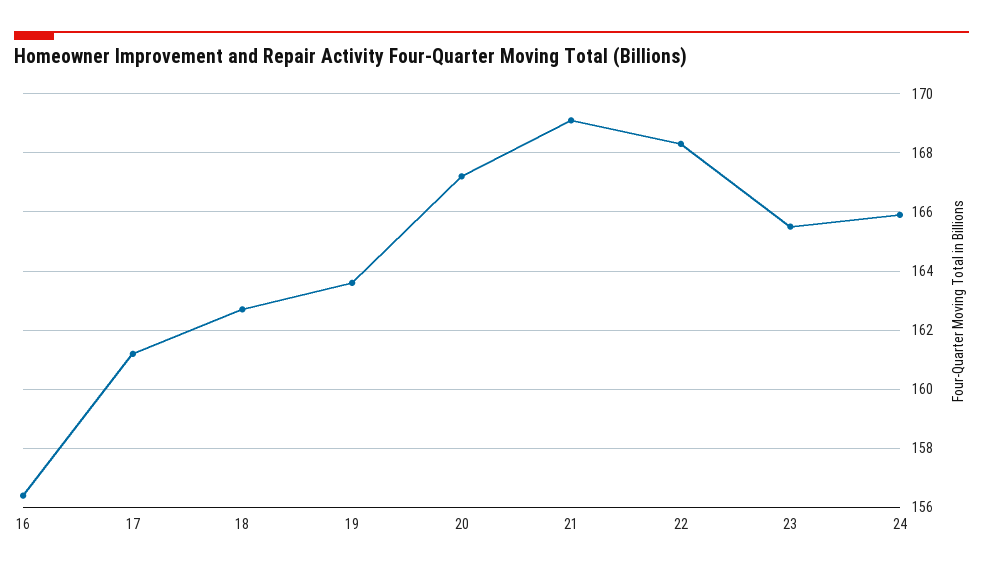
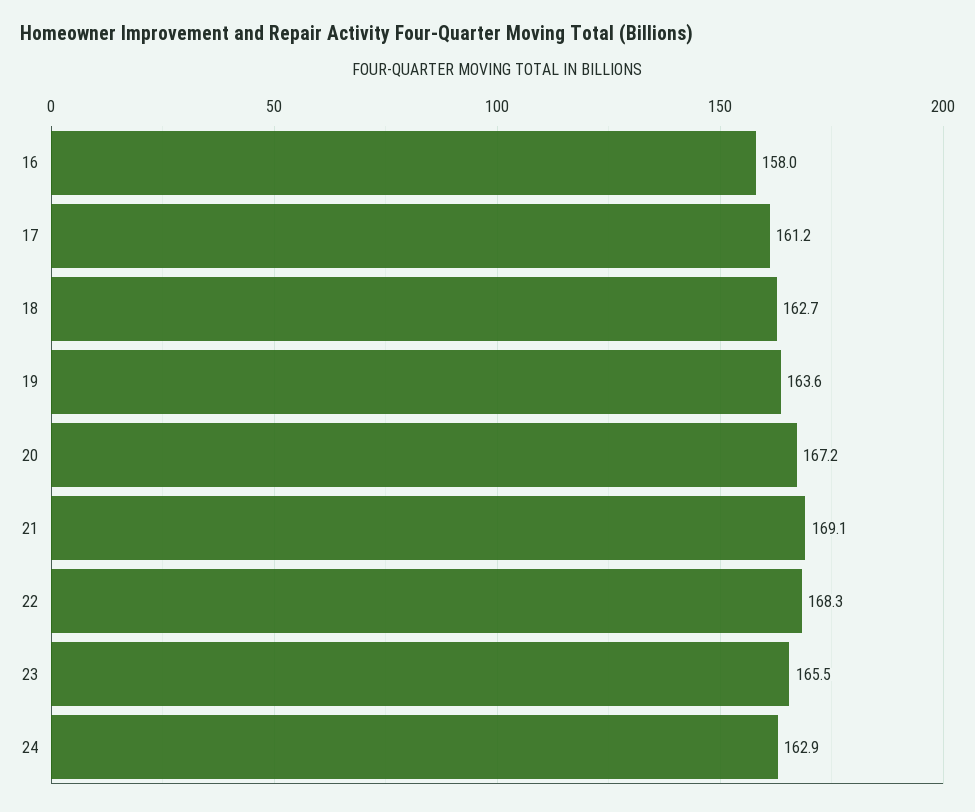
16: 156.5 -> 158
24: 166 -> 162.9

